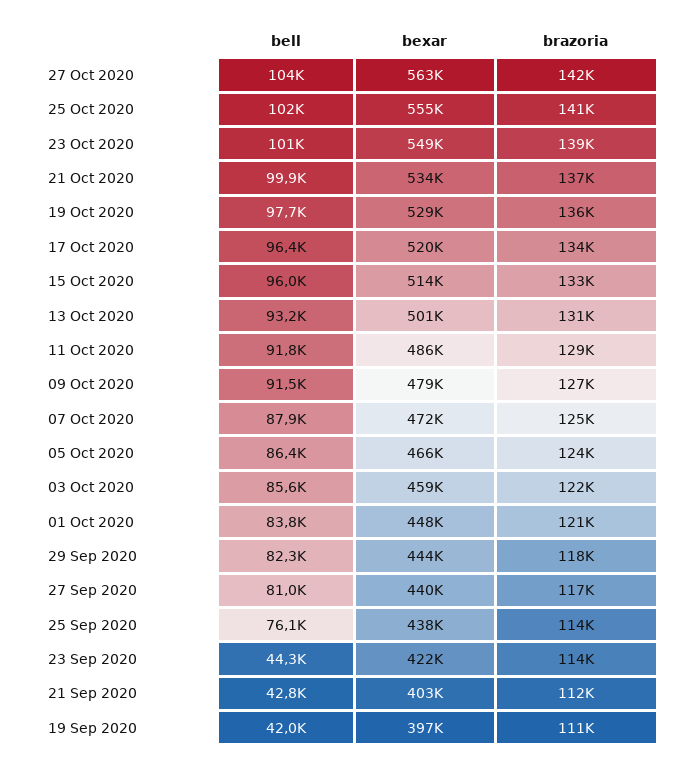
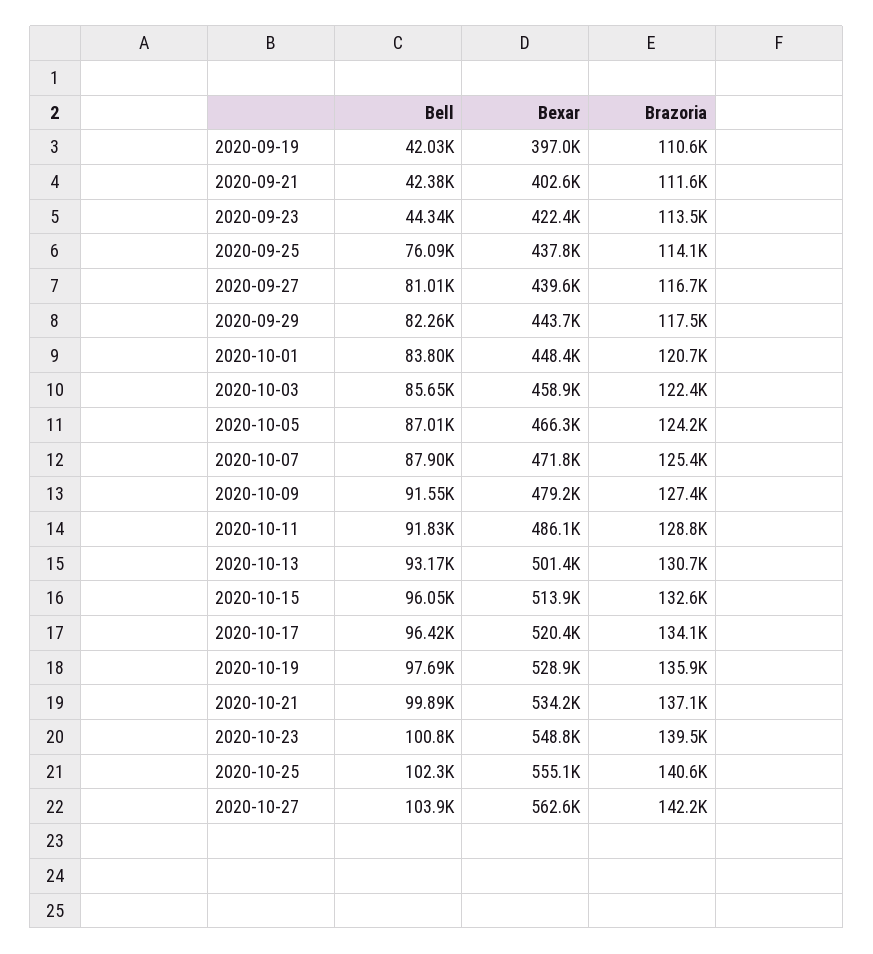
bell, 05 Oct 2020: 86400 -> 87010
bell, 21 Sep 2020: 42800 -> 42380

